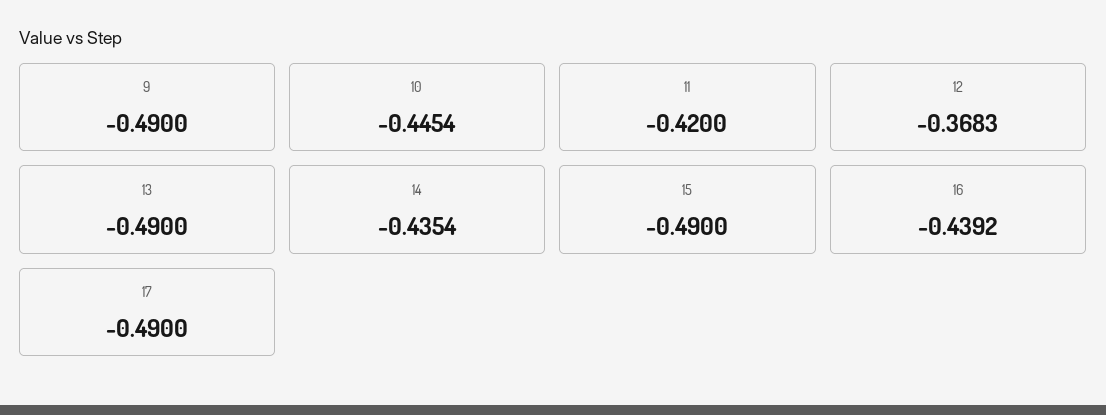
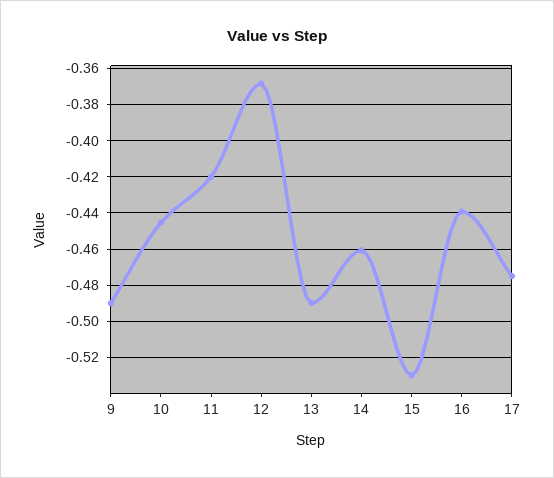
14: -0.4354 -> -0.46
15: -0.49 -> -0.53
17: -0.49 -> -0.475

